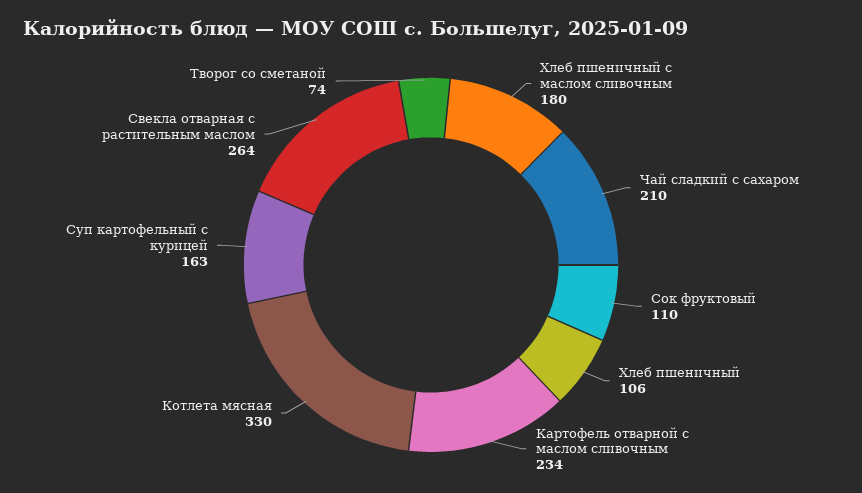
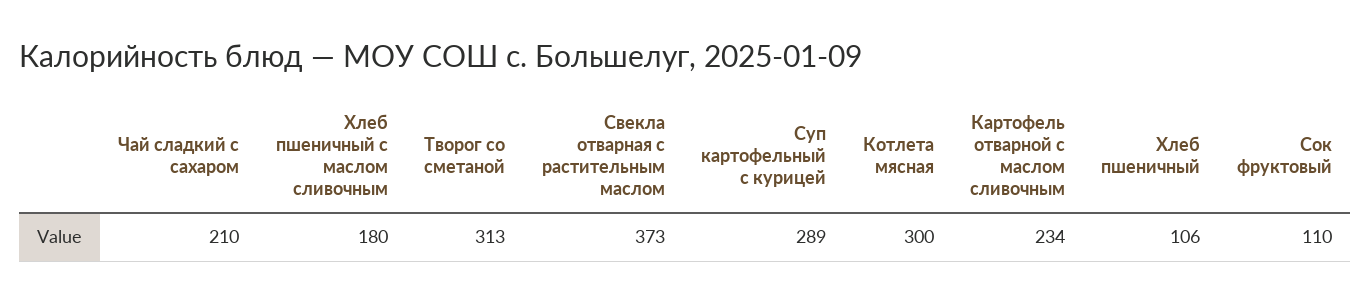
Котлета мясная: 330 -> 300
Суп картофельный с курицей: 163 -> 289
Свекла отварная с растительным маслом: 264 -> 373
Творог со сметаной: 74 -> 313

